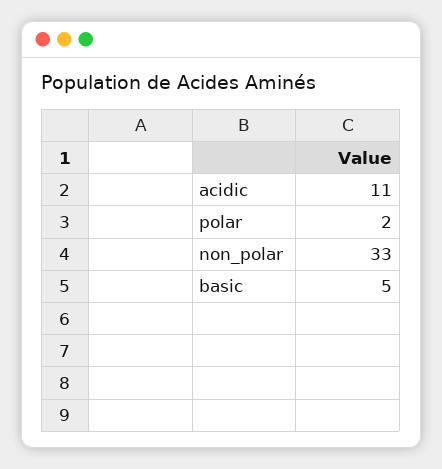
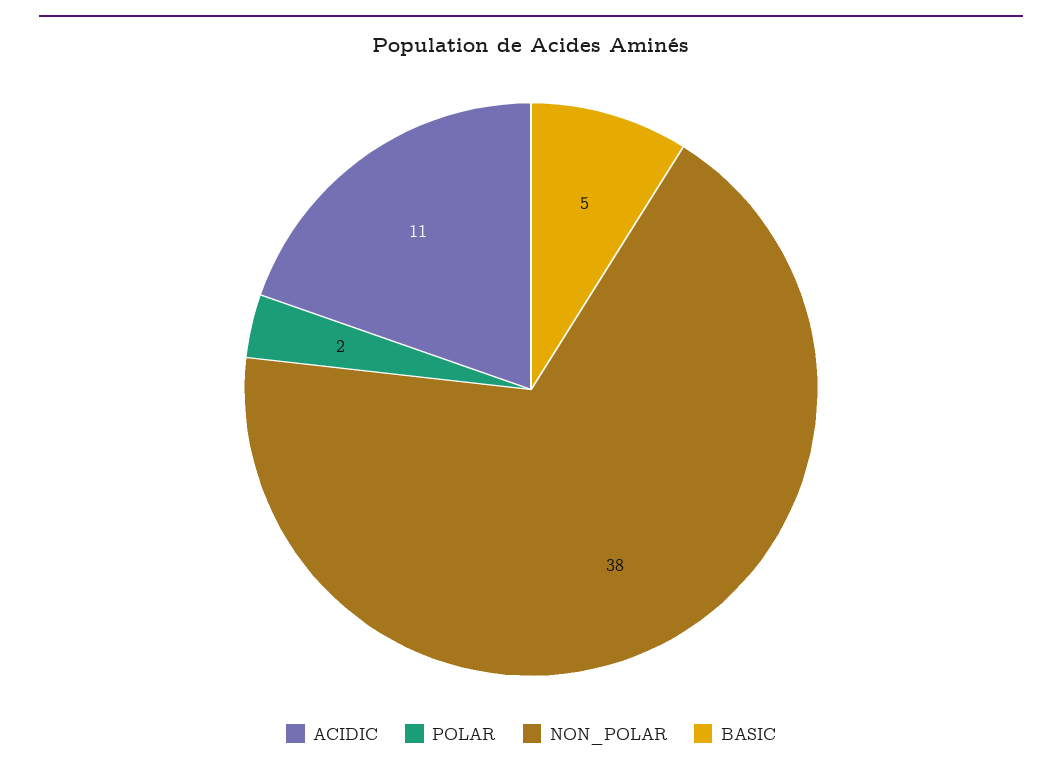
non_polar: 33 -> 38

